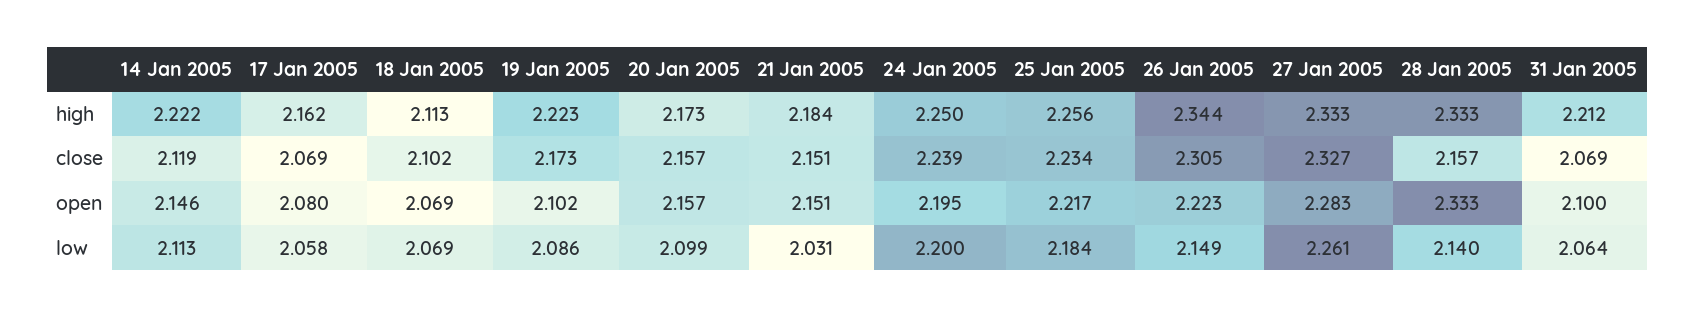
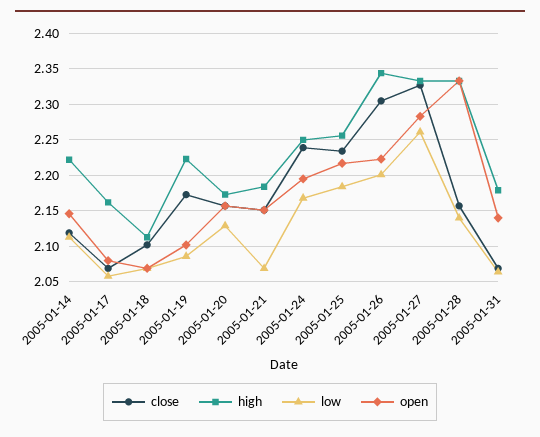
high, 31 Jan 2005: 2.212 -> 2.18
open, 31 Jan 2005: 2.1 -> 2.14
low, 20 Jan 2005: 2.099 -> 2.13
low, 21 Jan 2005: 2.031 -> 2.07
low, 24 Jan 2005: 2.2 -> 2.17
low, 26 Jan 2005: 2.149 -> 2.2

